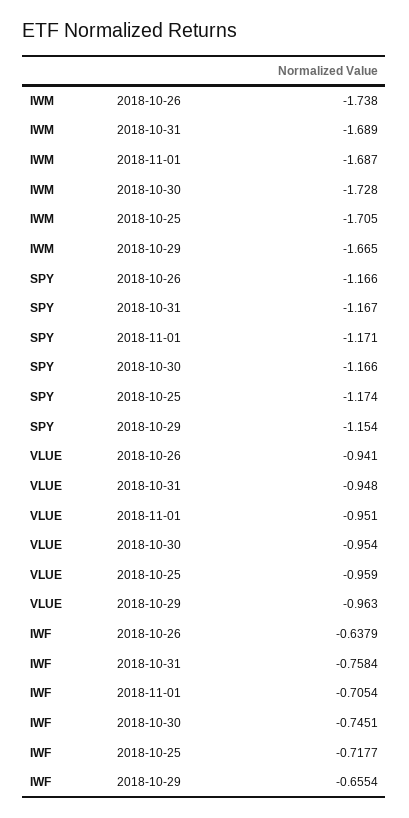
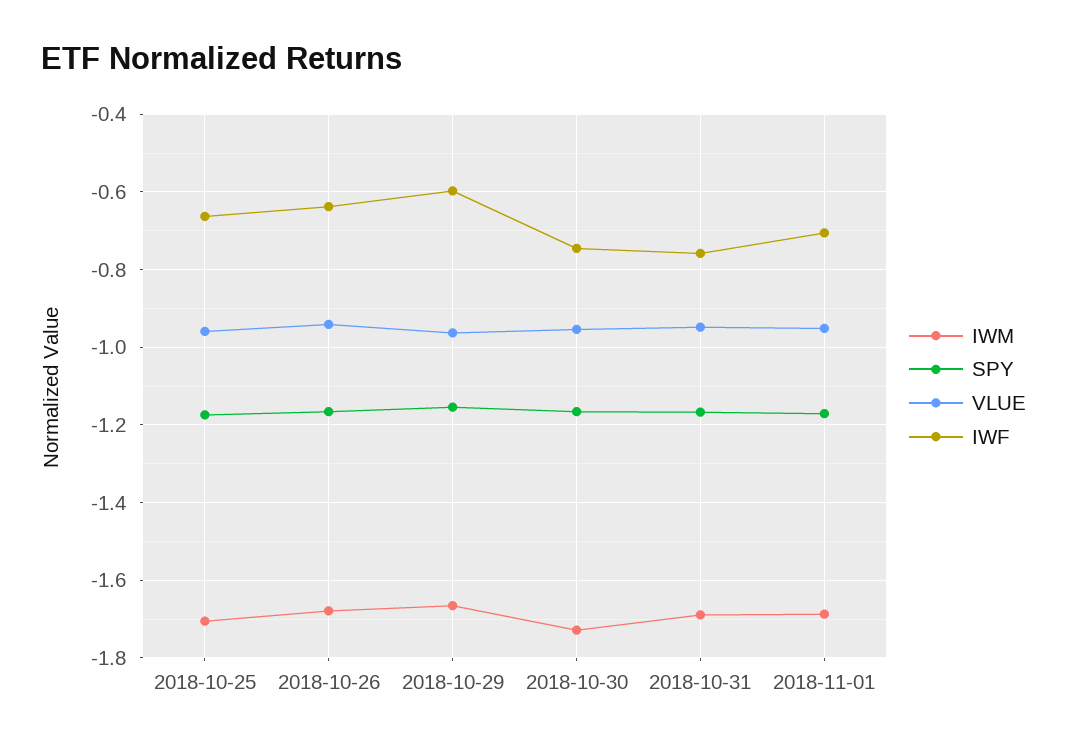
IWM, 2018-10-26: -1.738 -> -1.68
IWF, 2018-10-25: -0.7177 -> -0.66
IWF, 2018-10-29: -0.6554 -> -0.6

